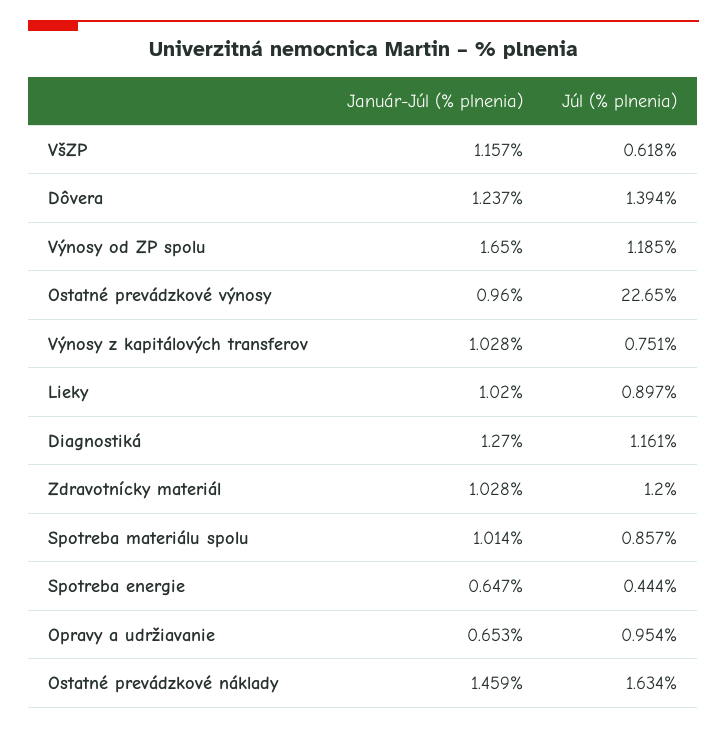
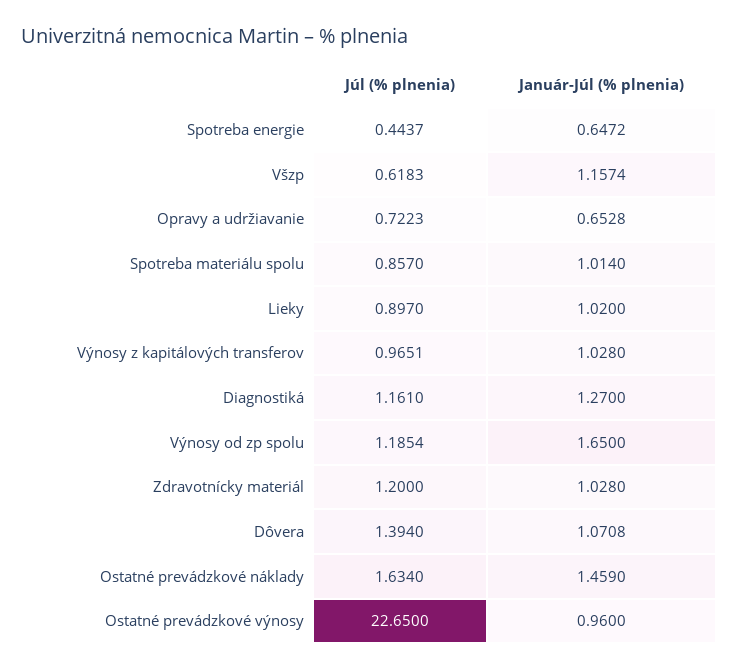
Január-Júl (% plnenia), Dôvera: 1.237 -> 1.0708
Júl (% plnenia), Výnosy z kapitálových transferov: 0.751 -> 0.9651
Júl (% plnenia), Opravy a udržiavanie: 0.954 -> 0.7223

